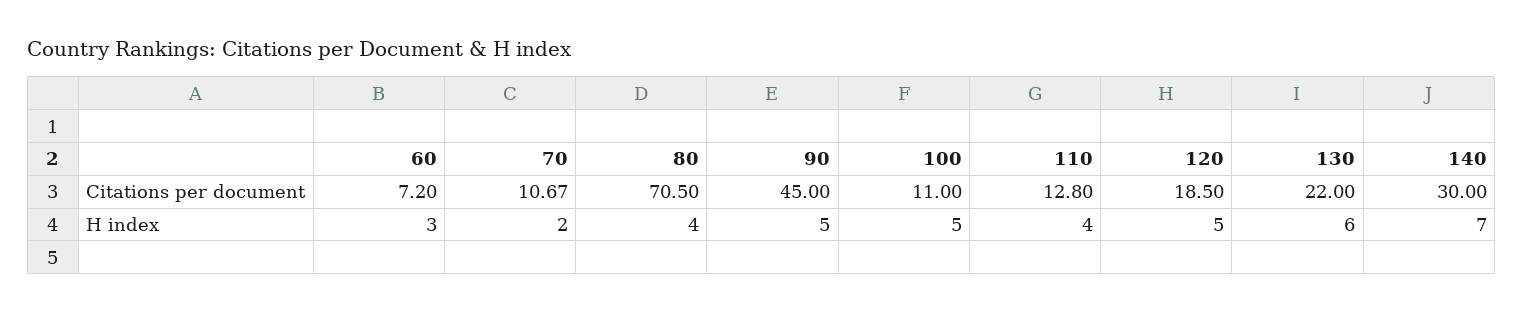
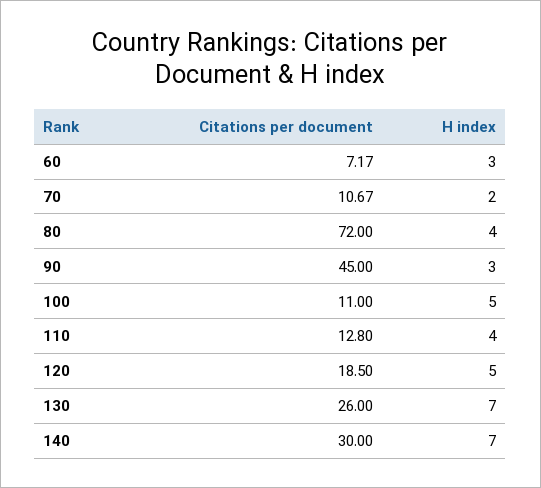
60, Citations per document: 7.2 -> 7.17
80, Citations per document: 70.5 -> 72
130, Citations per document: 22 -> 26
90, H index: 5 -> 3
130, H index: 6 -> 7

